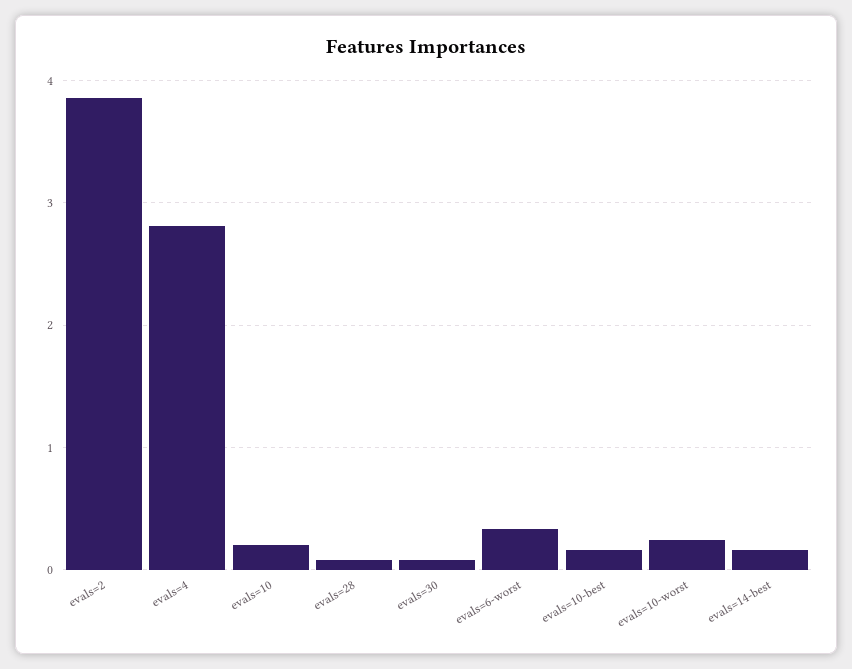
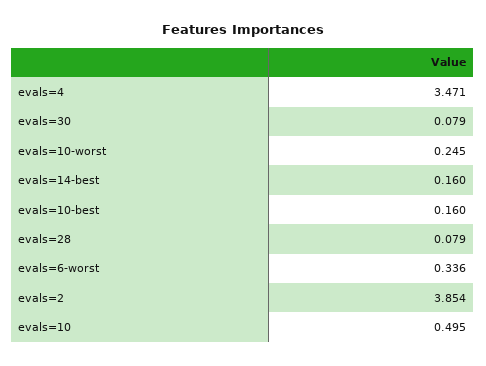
evals=4: 2.8 -> 3.471
evals=10: 0.2 -> 0.495

